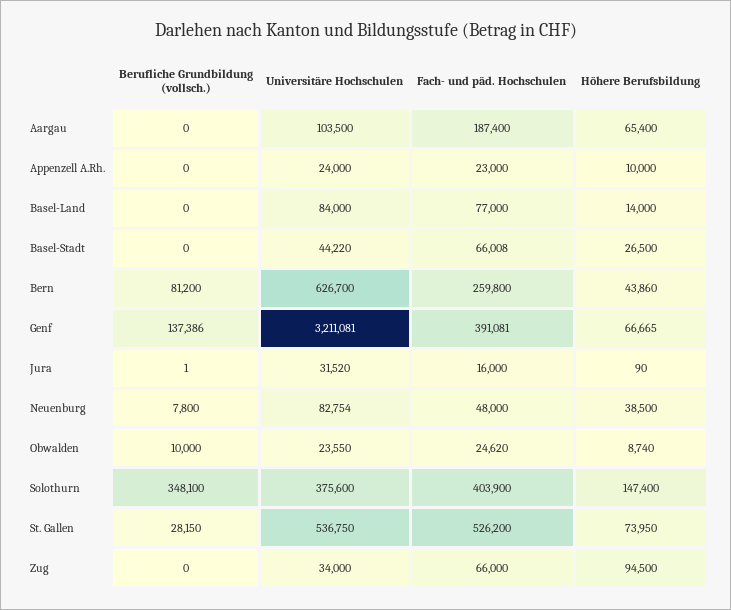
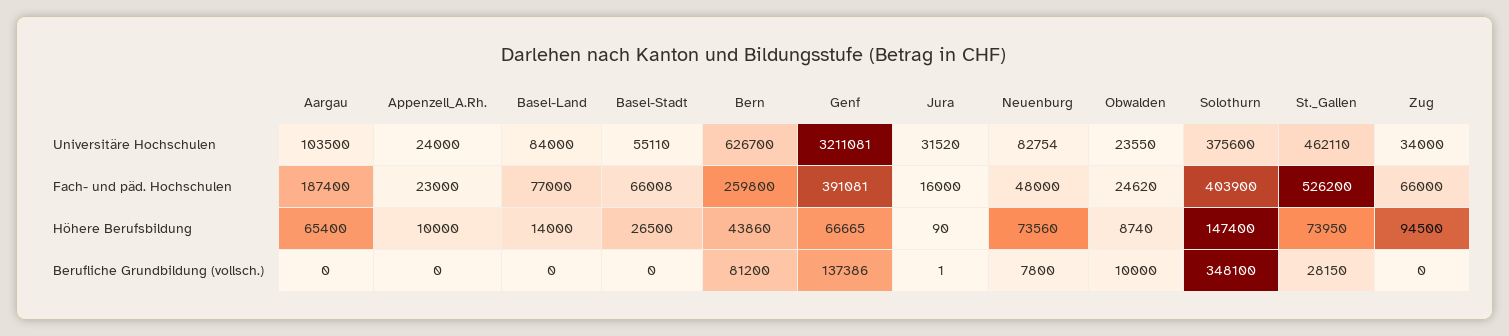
Universitäre Hochschulen, Basel-Stadt: 44220 -> 55110
Höhere Berufsbildung, Neuenburg: 38500 -> 73560
Universitäre Hochschulen, St. Gallen: 536750 -> 462110

